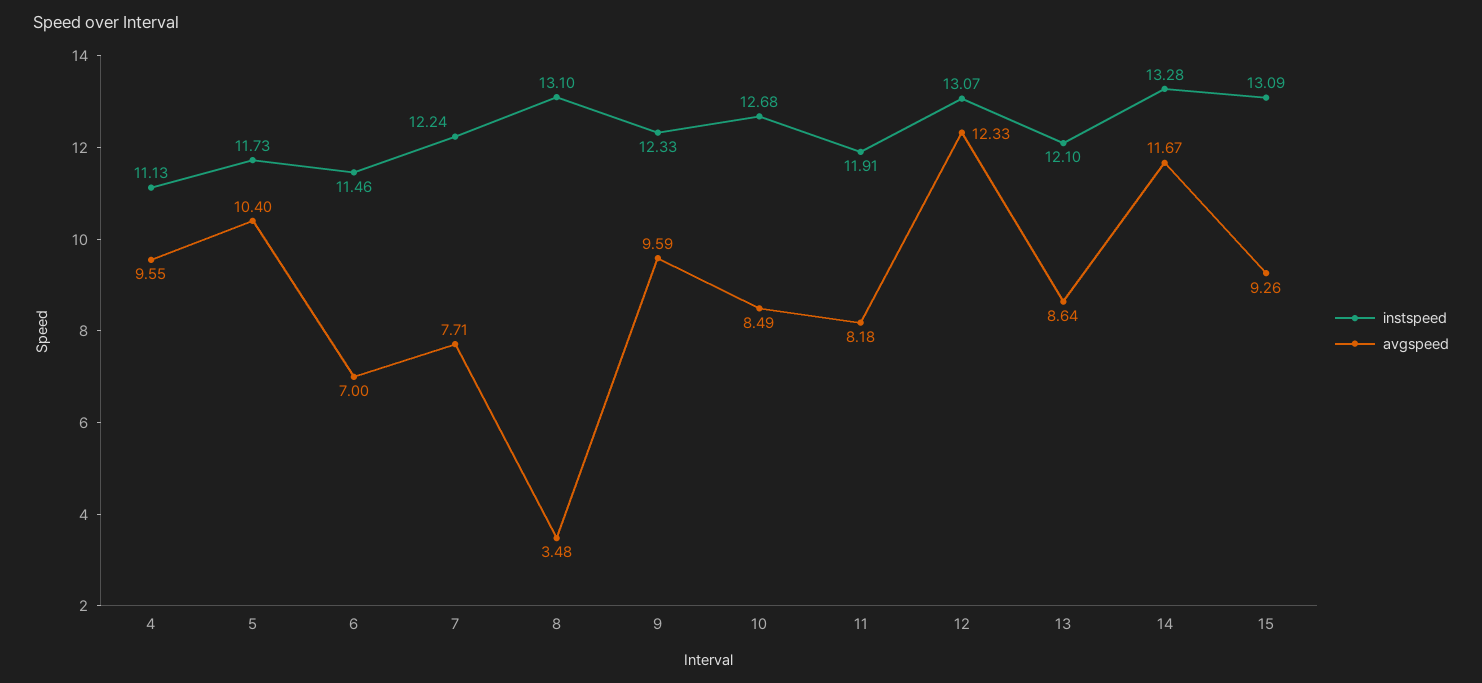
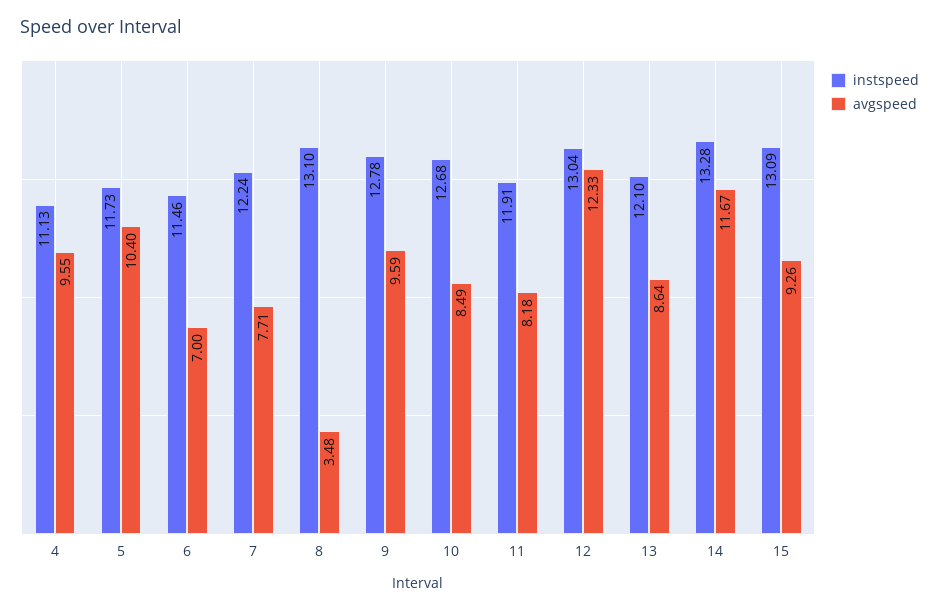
instspeed, 9: 12.33 -> 12.78
instspeed, 12: 13.07 -> 13.04

